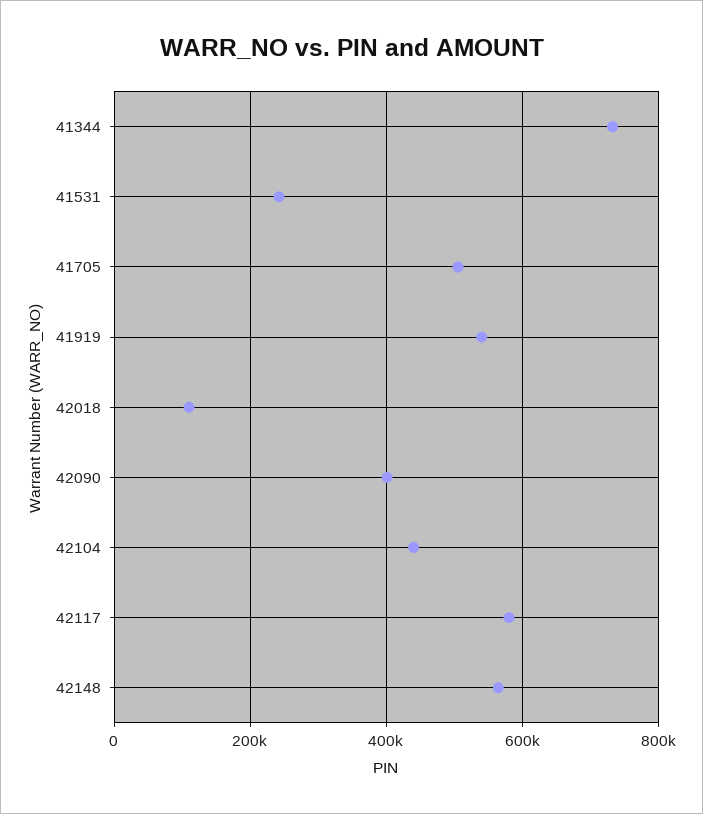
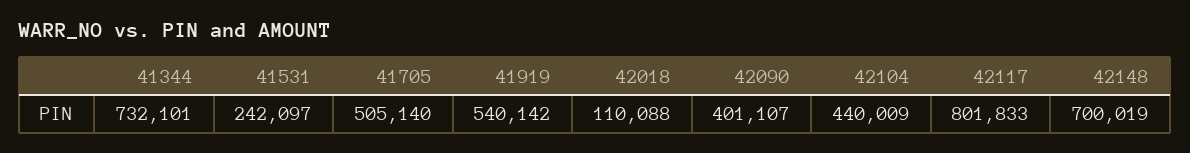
42117: 580000 -> 801833
42148: 560000 -> 700019

